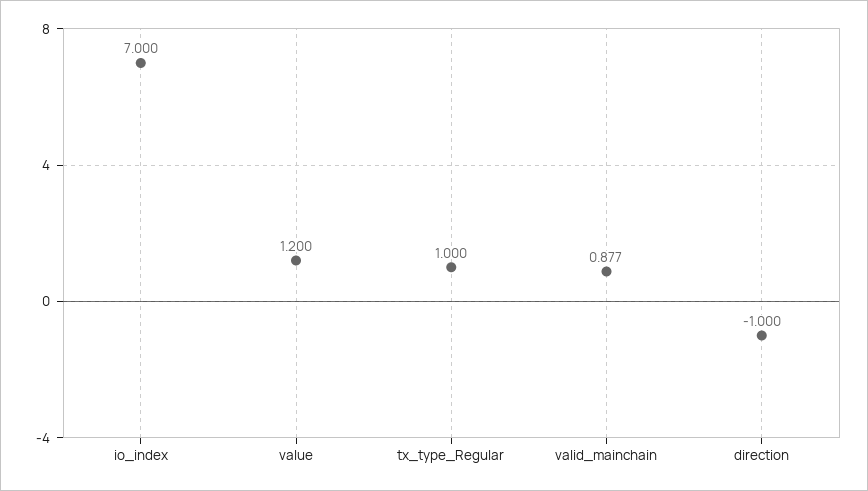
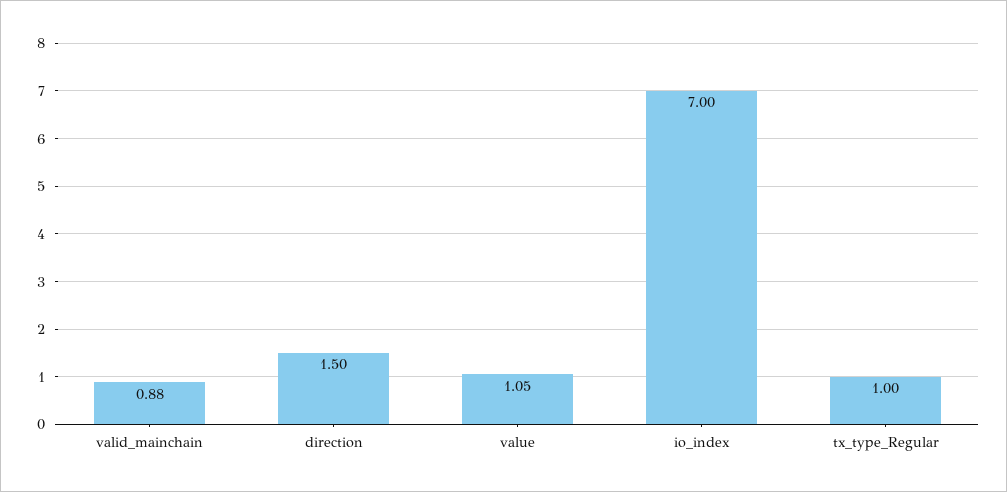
value: 1.2 -> 1.05
direction: -1 -> 1.5

